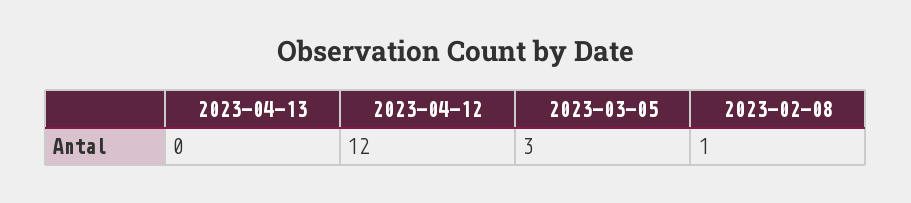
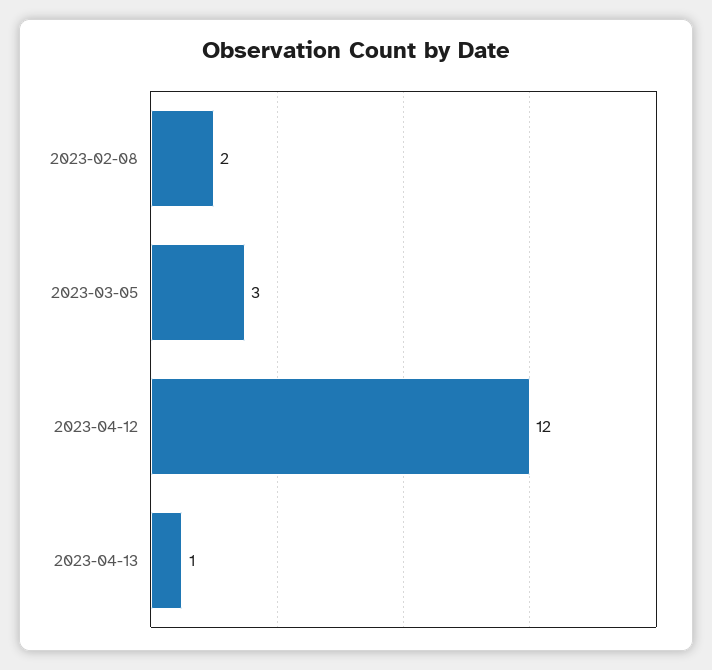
2023-04-13: 0 -> 1
2023-02-08: 1 -> 2

